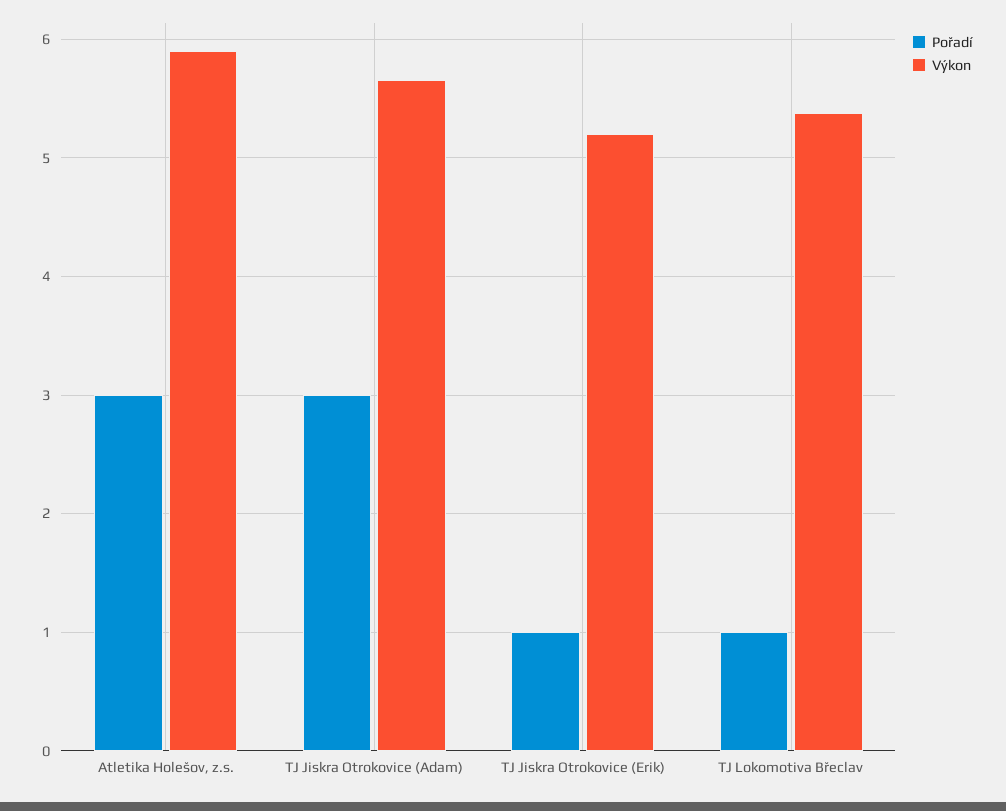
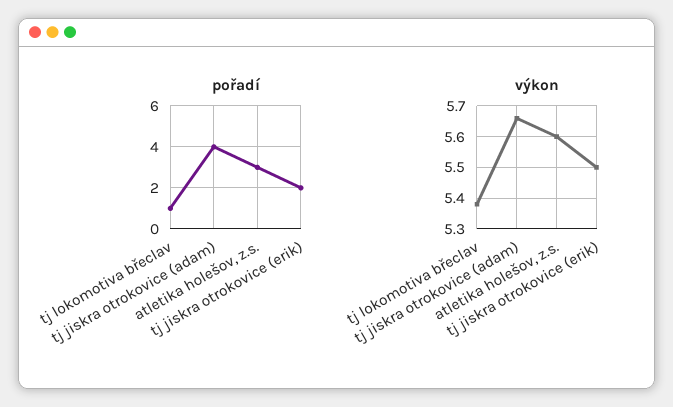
Výkon, Atletika Holešov, z.s.: 5.9 -> 5.6
Pořadí, TJ Jiskra Otrokovice (Adam): 3 -> 4
Pořadí, TJ Jiskra Otrokovice (Erik): 1 -> 2
Výkon, TJ Jiskra Otrokovice (Erik): 5.2 -> 5.5

